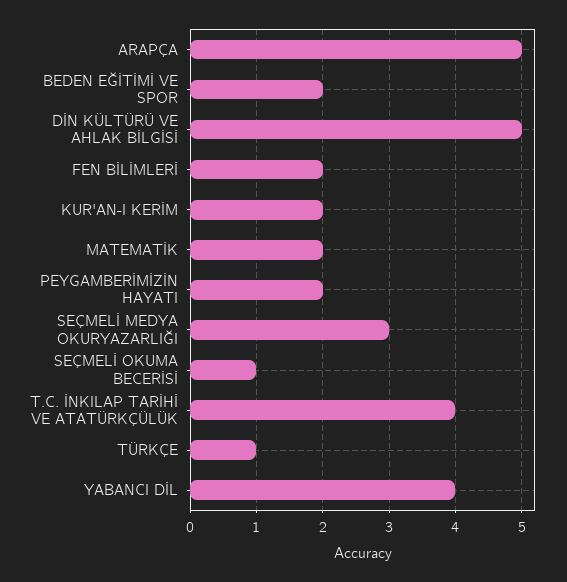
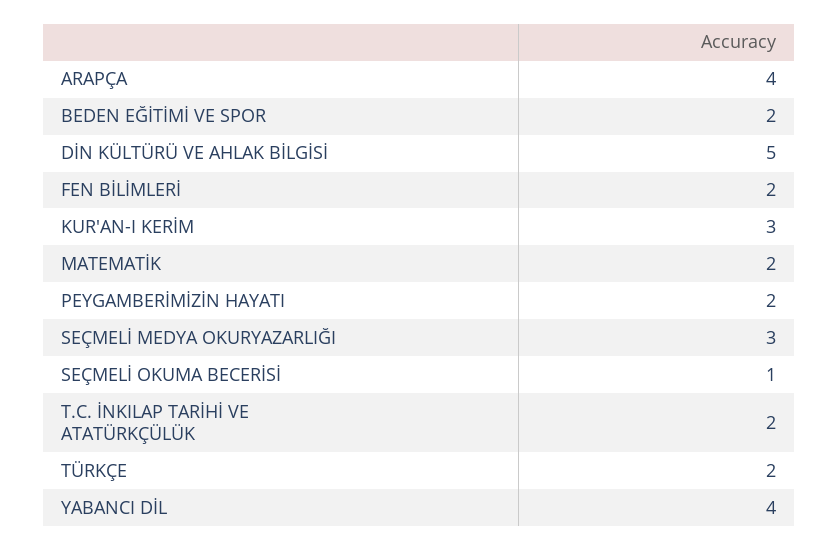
ARAPÇA: 5 -> 4
KUR'AN-I KERİM: 2 -> 3
T.C. İNKILAP TARİHİ VE ATATÜRKÇÜLÜK: 4 -> 2
TÜRKÇE: 1 -> 2

